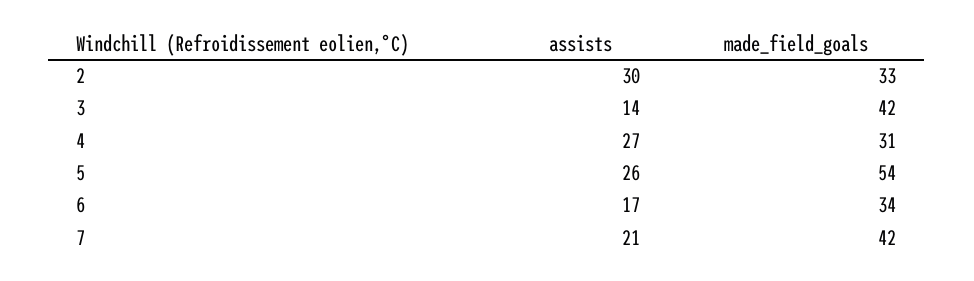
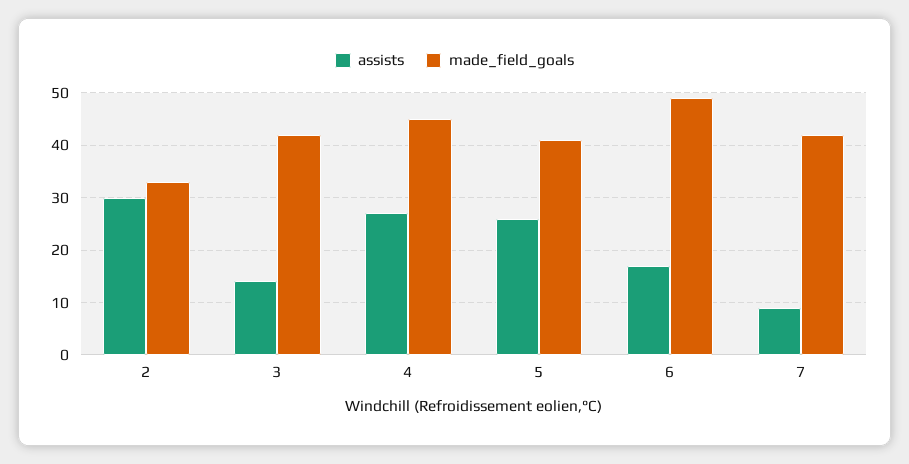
made_field_goals, 4: 31 -> 45
made_field_goals, 5: 54 -> 40
made_field_goals, 6: 34 -> 50
assists, 7: 21 -> 10

